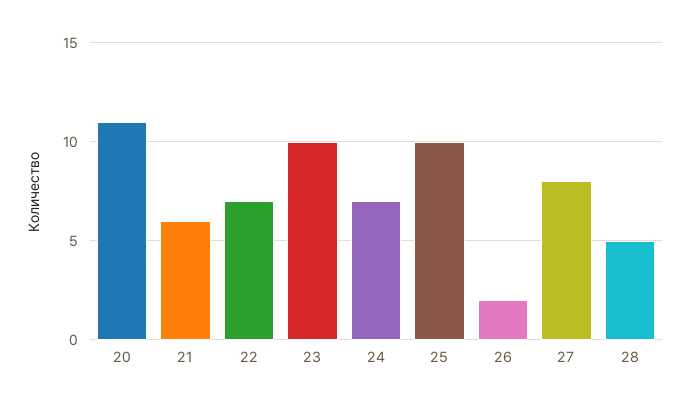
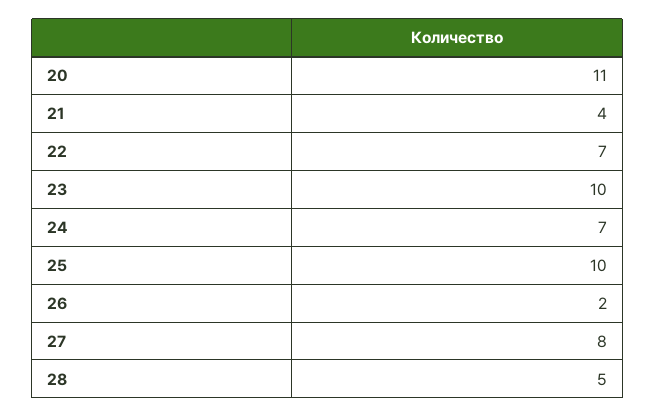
21: 6 -> 4

